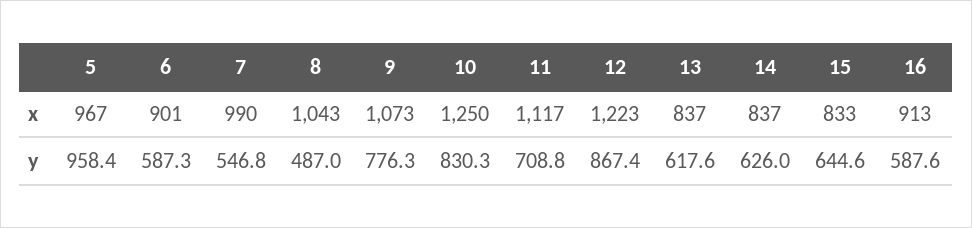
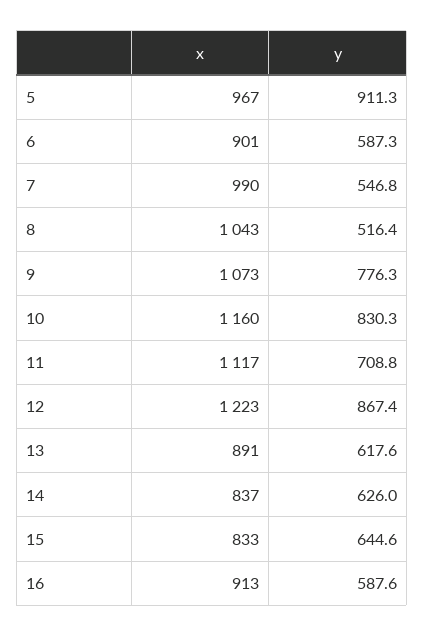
10, x: 1250 -> 1160
13, x: 837 -> 891
5, y: 958.4 -> 911.3
8, y: 487 -> 516.4

